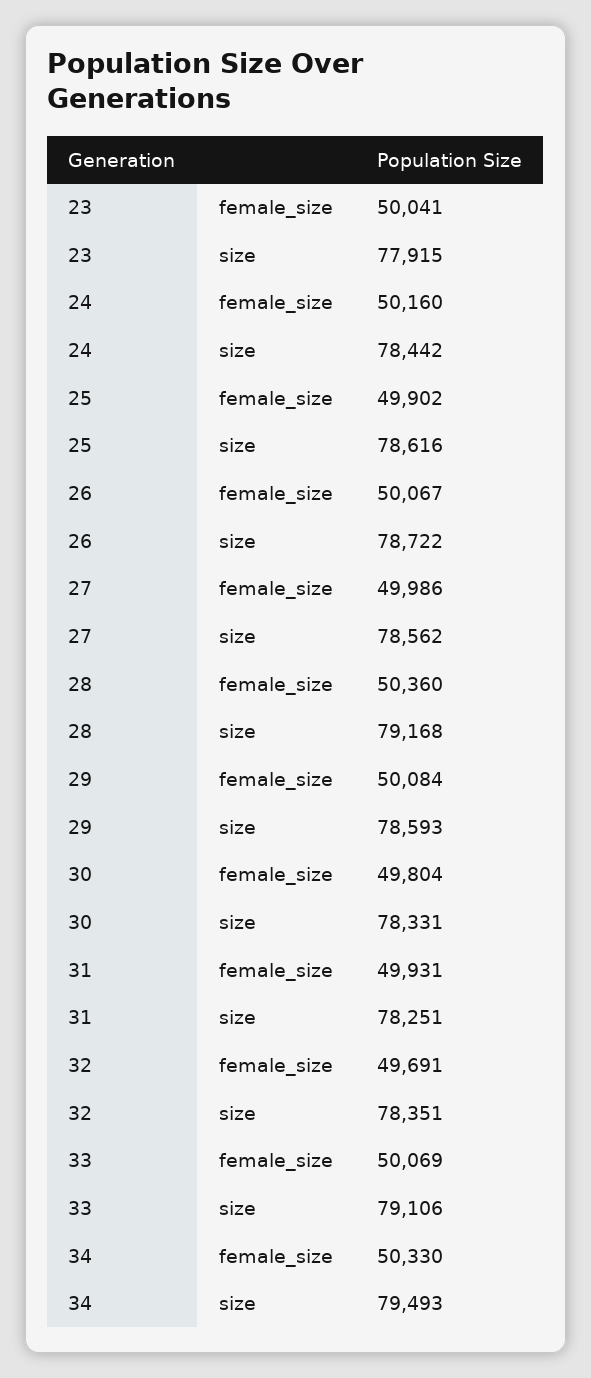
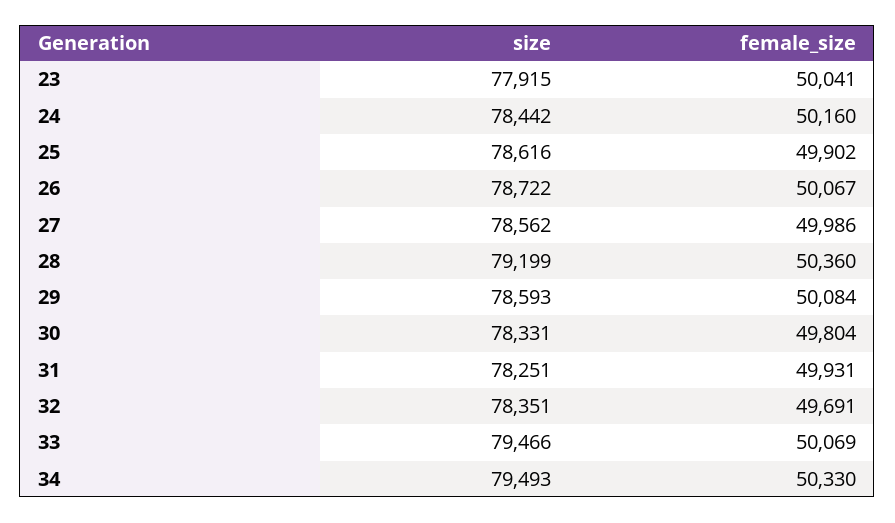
28, size: 79168 -> 79199
33, size: 79106 -> 79466

